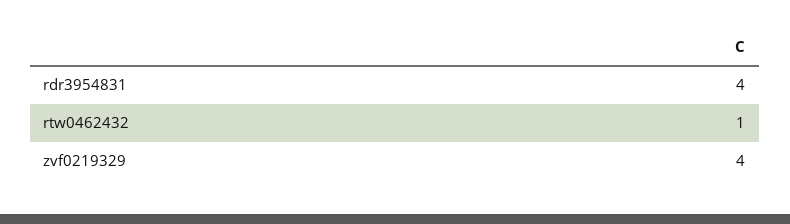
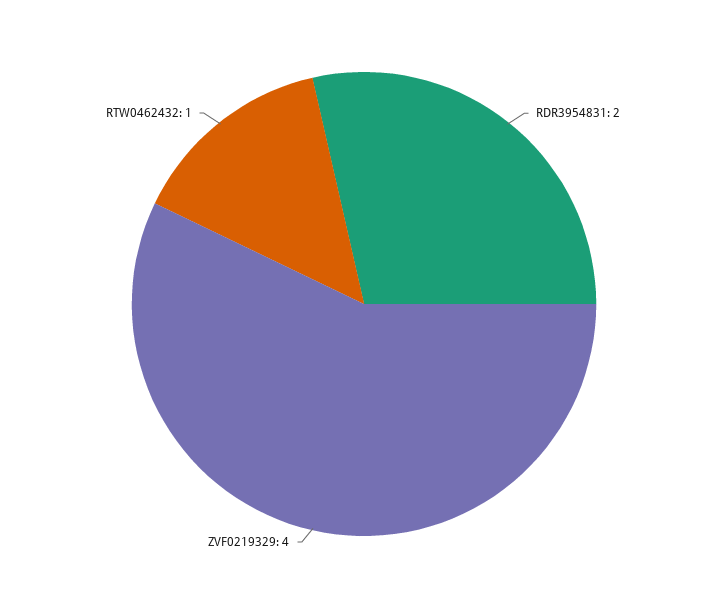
rdr3954831: 4 -> 2

